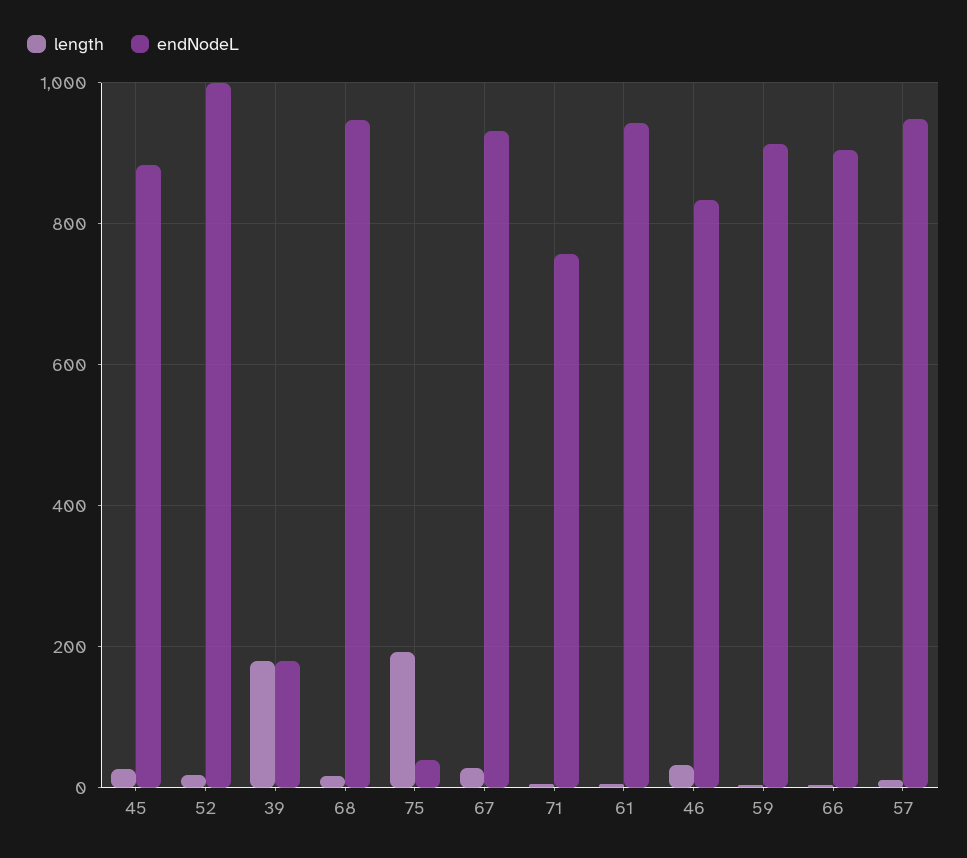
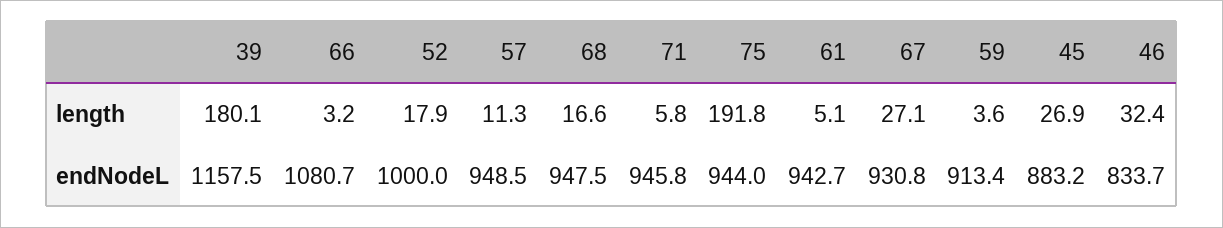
endNodeL, 39: 180 -> 1157.5
endNodeL, 75: 40 -> 944
endNodeL, 71: 760 -> 945.8
endNodeL, 66: 900 -> 1080.7

